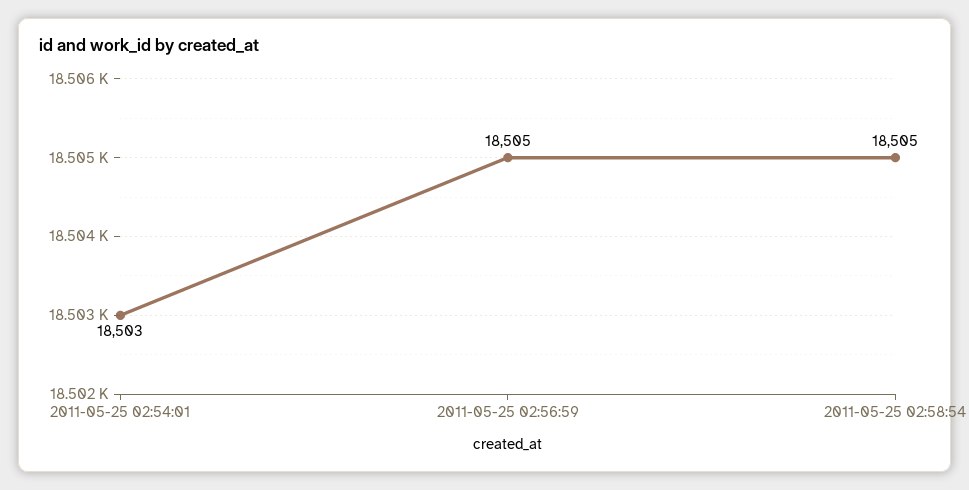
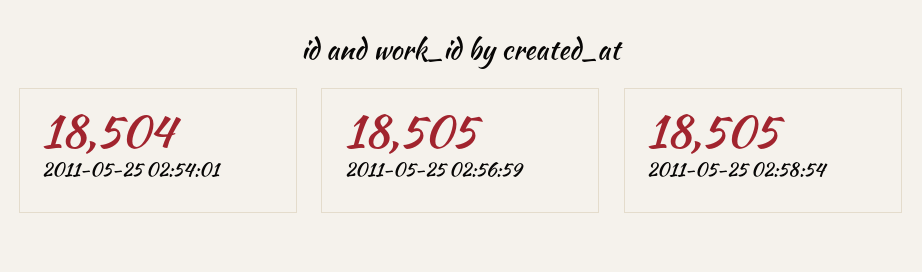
2011-05-25 02:54:01: 18503 -> 18504

